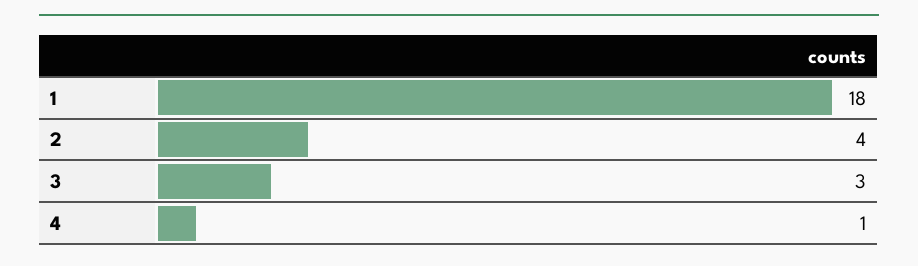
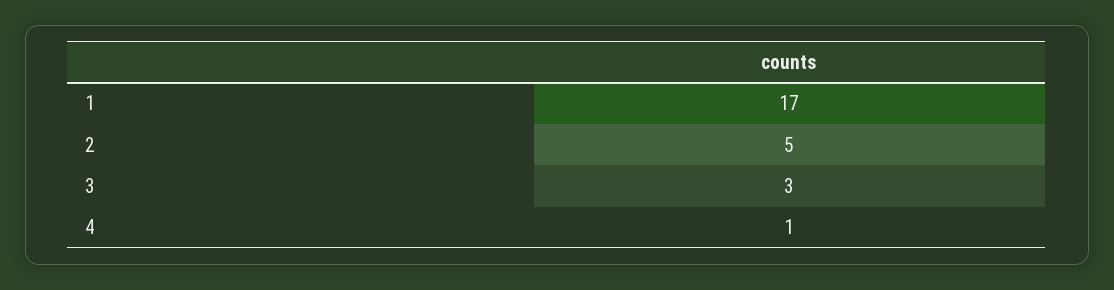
1: 18 -> 17
2: 4 -> 5

